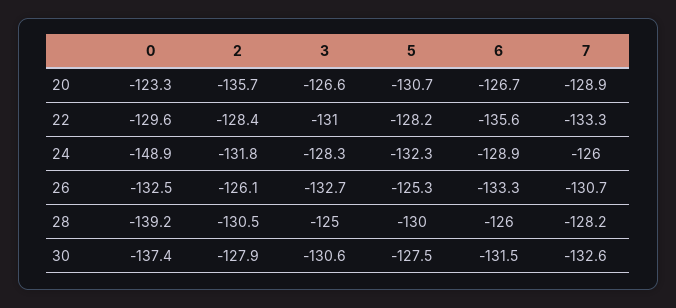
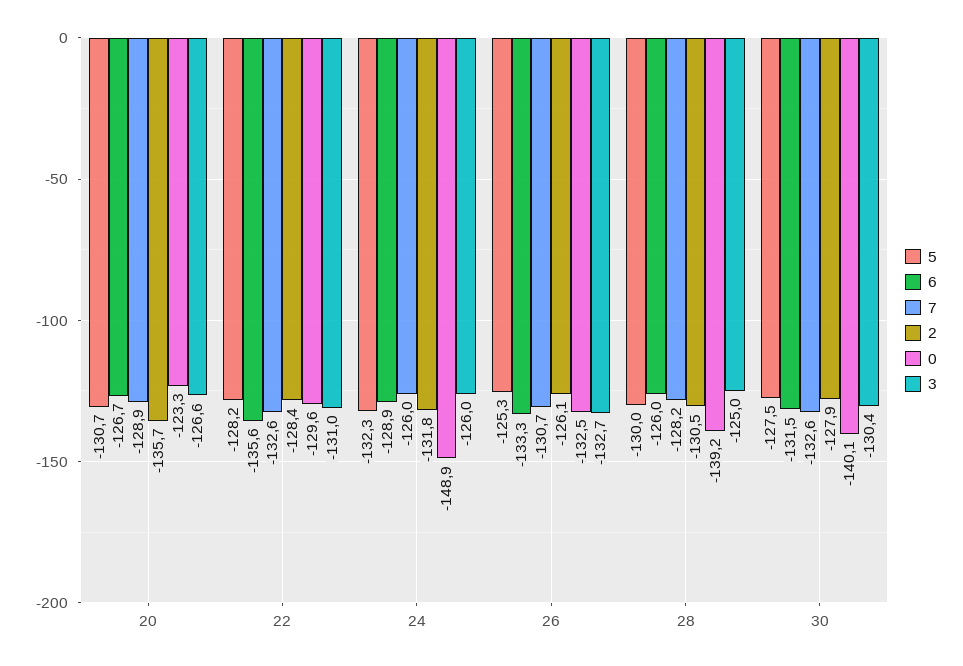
7, 22: -133.3 -> -132.6
3, 24: -128.3 -> -126
0, 30: -137.4 -> -140.1
3, 30: -130.6 -> -130.4

